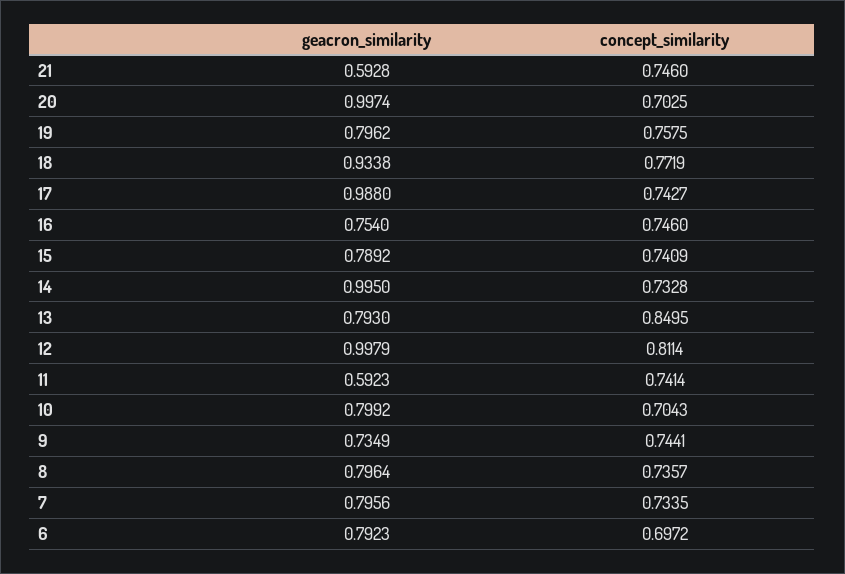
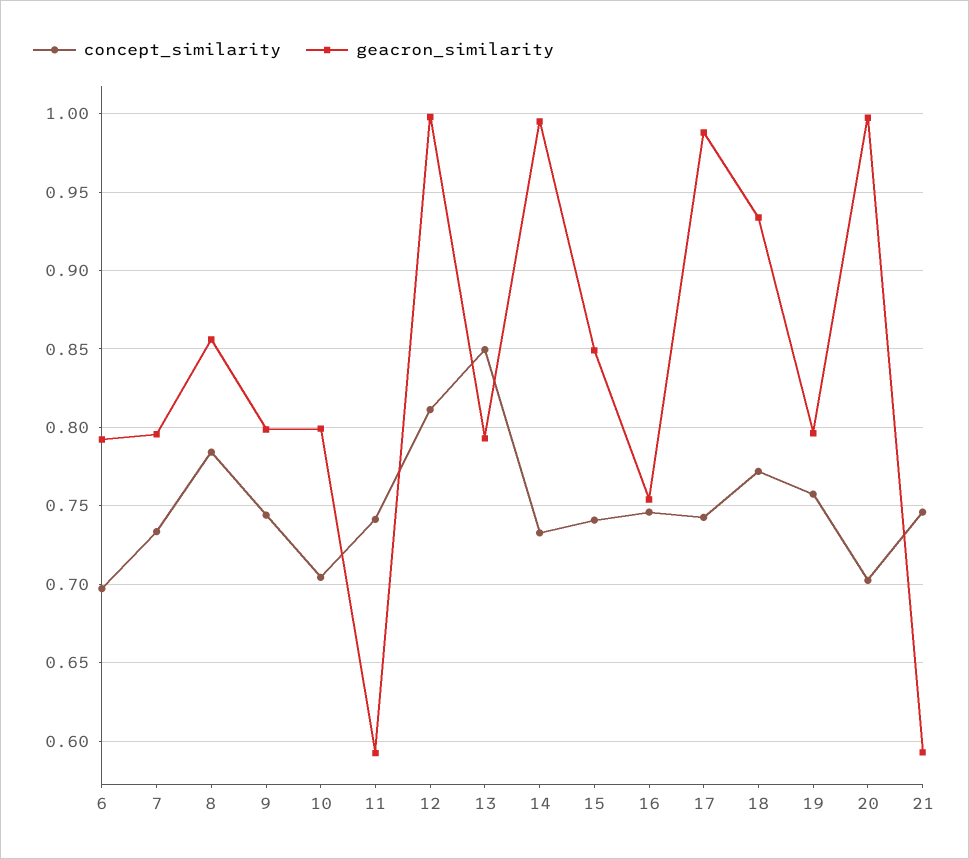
geacron_similarity, 15: 0.7892 -> 0.85
geacron_similarity, 9: 0.7349 -> 0.8
geacron_similarity, 8: 0.7964 -> 0.855
concept_similarity, 8: 0.7357 -> 0.785

